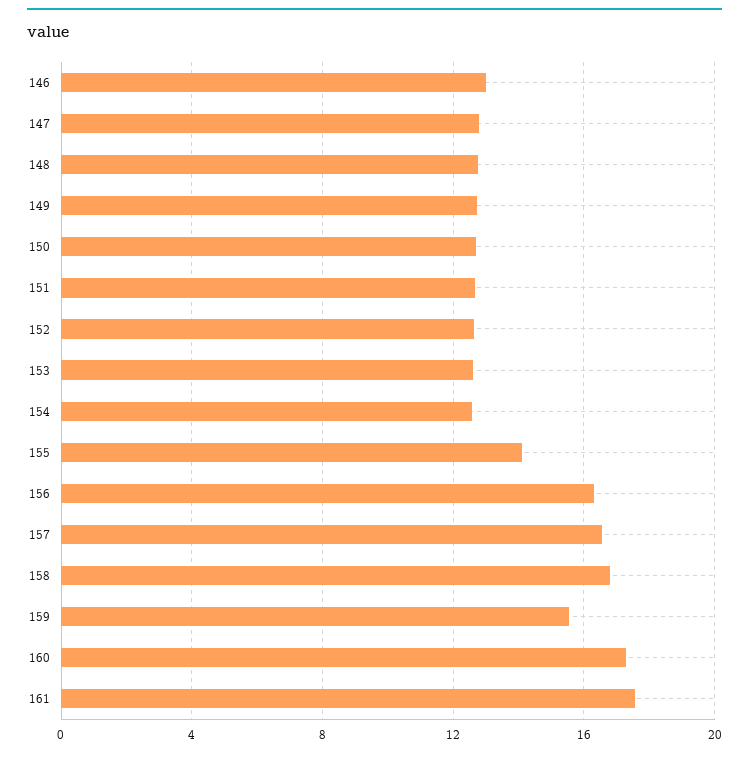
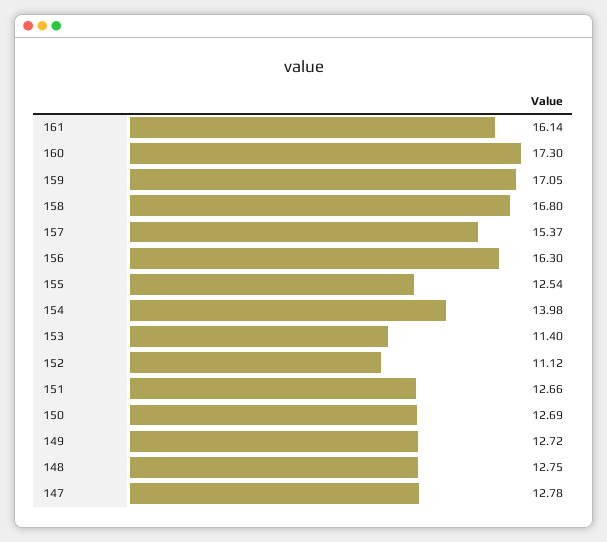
146: 13 -> none
152: 12.5 -> 11.12
153: 12.5 -> 11.4
154: 12.5 -> 13.98
155: 14 -> 12.54
157: 16.5 -> 15.37
159: 15.5 -> 17.05
161: 17.5 -> 16.14

